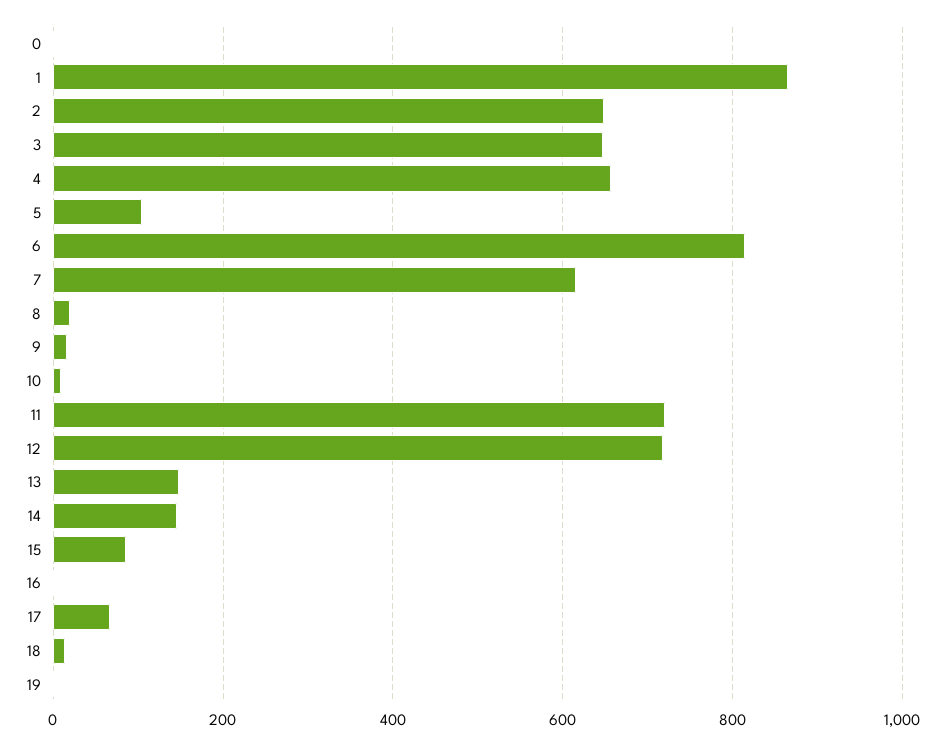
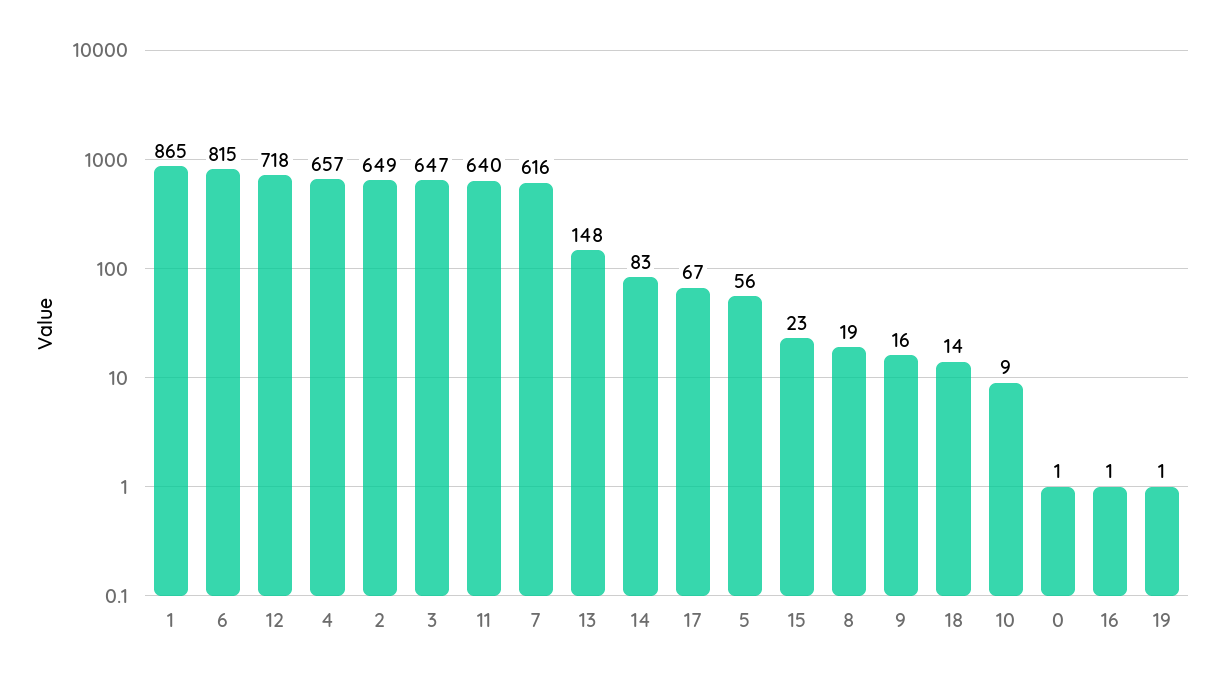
5: 100 -> 56
11: 720 -> 640
14: 140 -> 83
15: 80 -> 23

